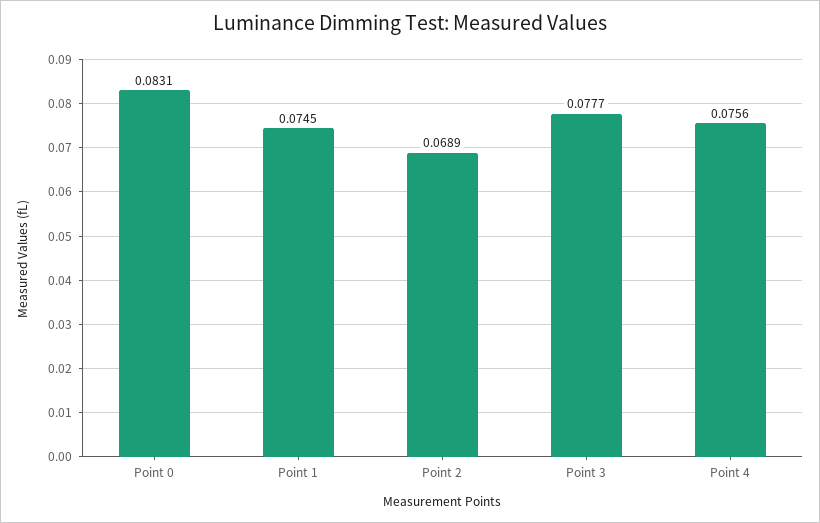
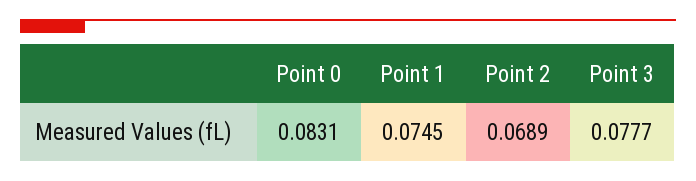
Point 4: 0.0756 -> none

